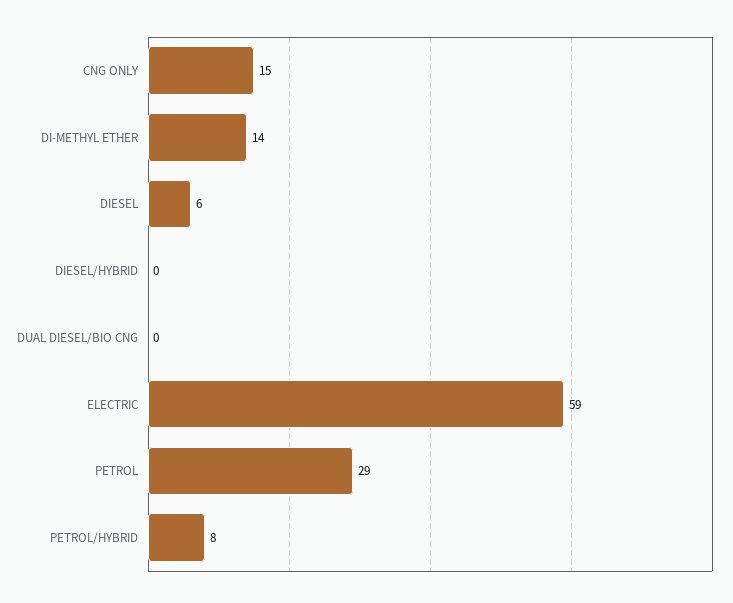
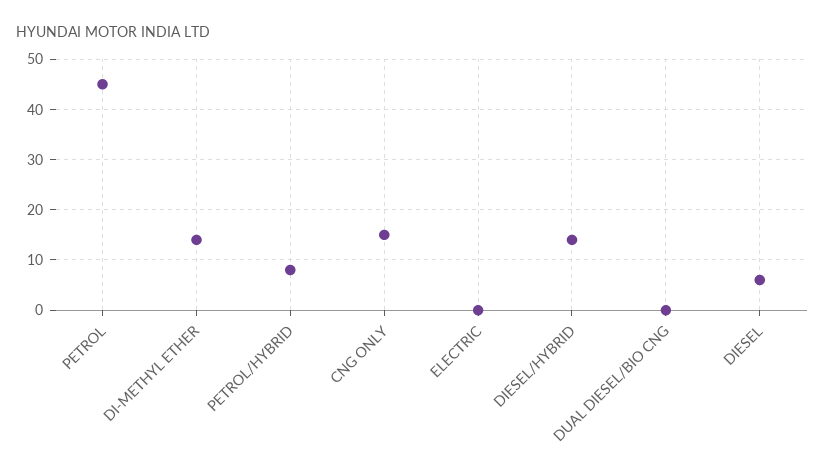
DIESEL/HYBRID: 0 -> 15
ELECTRIC: 59 -> 0
PETROL: 29 -> 45

